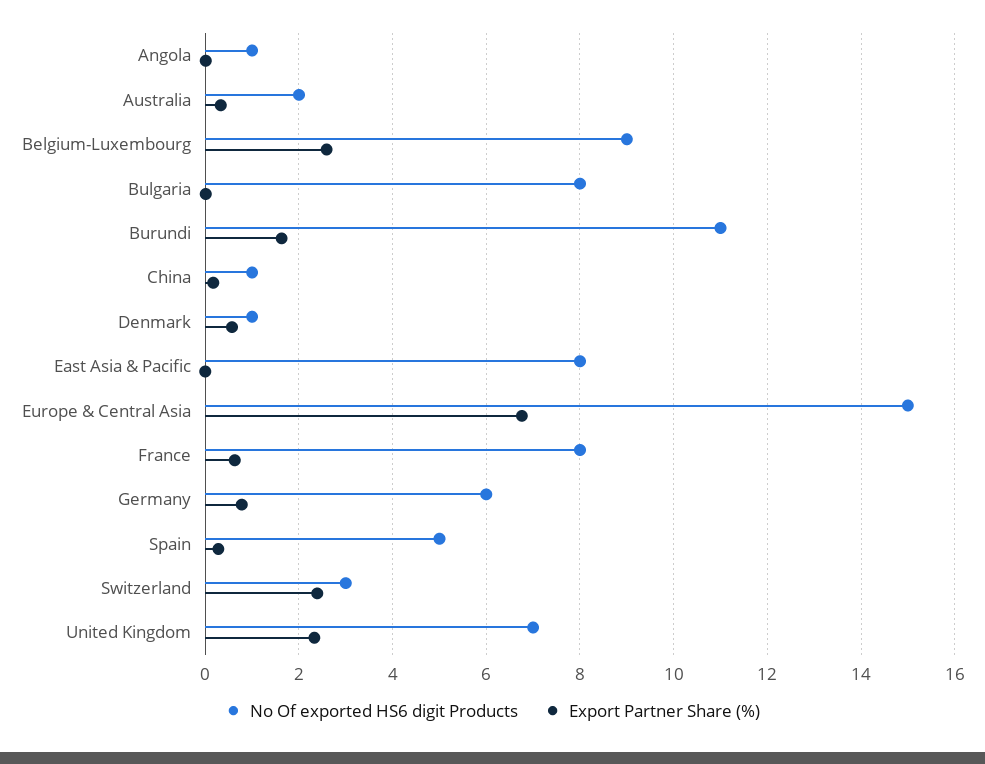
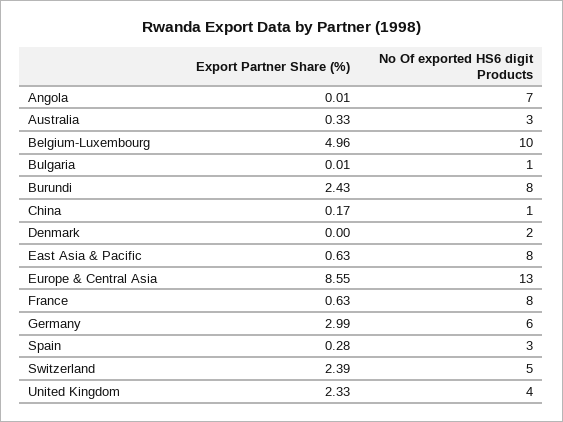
No Of exported HS6 digit Products, Angola: 1 -> 7
No Of exported HS6 digit Products, Australia: 2 -> 3
No Of exported HS6 digit Products, Belgium-Luxembourg: 9 -> 10
Export Partner Share (%), Belgium-Luxembourg: 2.6 -> 4.96
No Of exported HS6 digit Products, Bulgaria: 8 -> 1
No Of exported HS6 digit Products, Burundi: 11 -> 8
Export Partner Share (%), Burundi: 1.6 -> 2.43
No Of exported HS6 digit Products, Denmark: 1 -> 2
Export Partner Share (%), Denmark: 0.6 -> 0
Export Partner Share (%), East Asia & Pacific: 0 -> 0.63
No Of exported HS6 digit Products, Europe & Central Asia: 15 -> 13
Export Partner Share (%), Europe & Central Asia: 6.8 -> 8.55
Export Partner Share (%), Germany: 0.8 -> 2.99
No Of exported HS6 digit Products, Spain: 5 -> 3
No Of exported HS6 digit Products, Switzerland: 3 -> 5
No Of exported HS6 digit Products, United Kingdom: 7 -> 4

